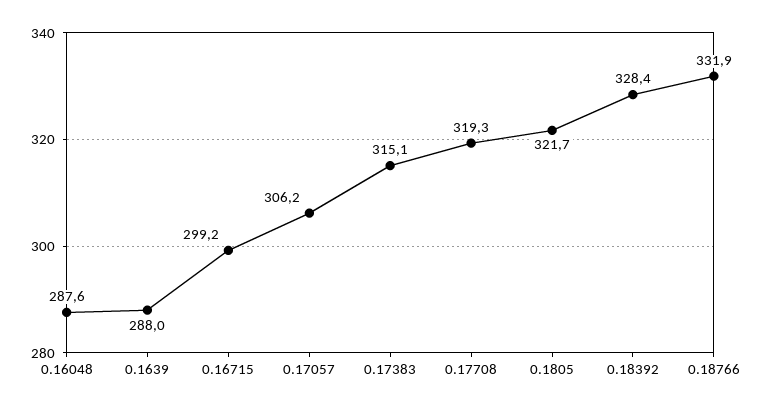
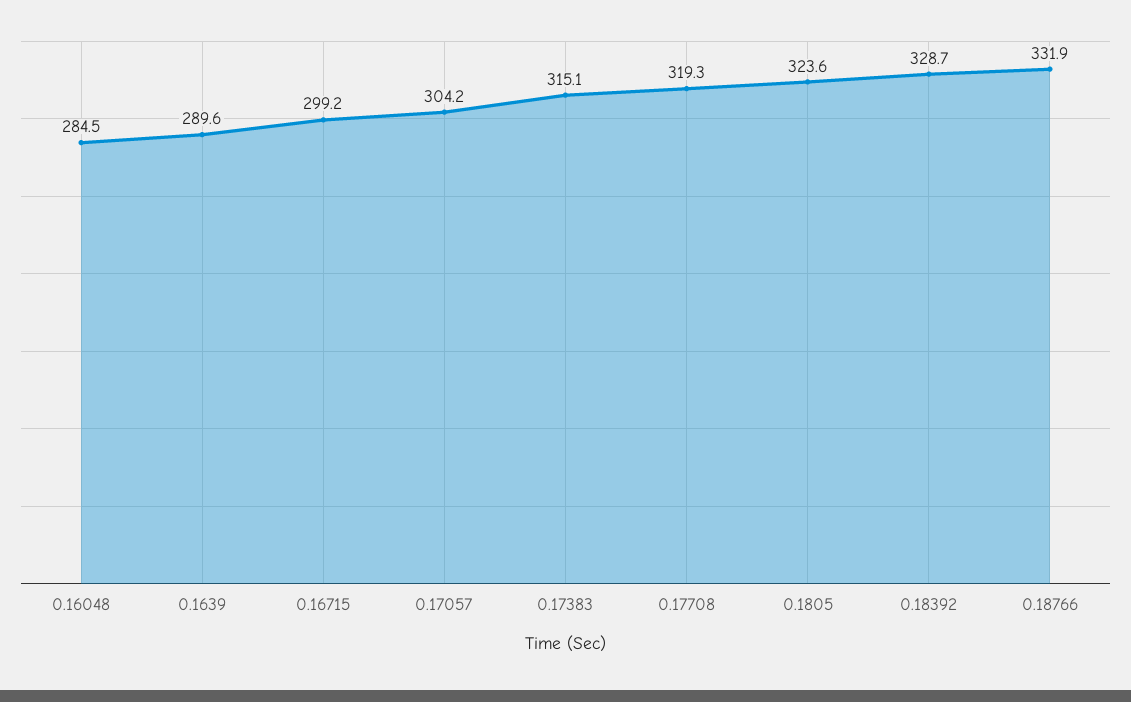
0.16048: 287.6 -> 284.5
0.1639: 288 -> 289.6
0.17057: 306.2 -> 304.2
0.1805: 321.7 -> 323.6
0.18392: 328.4 -> 328.7

